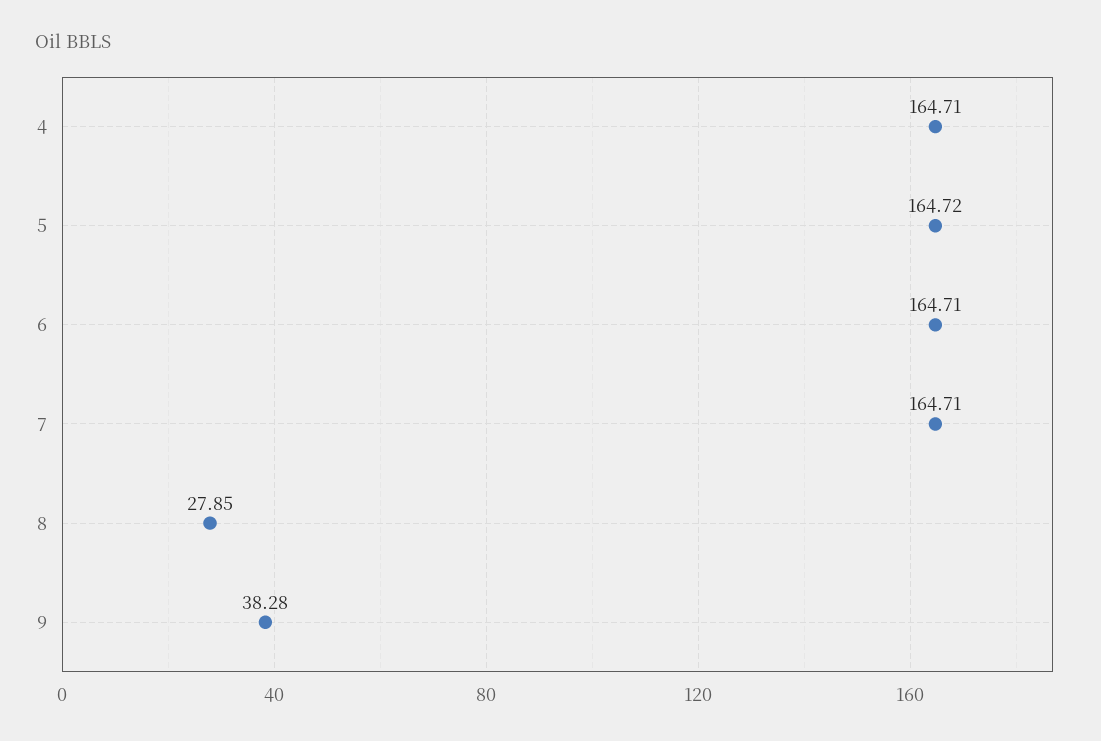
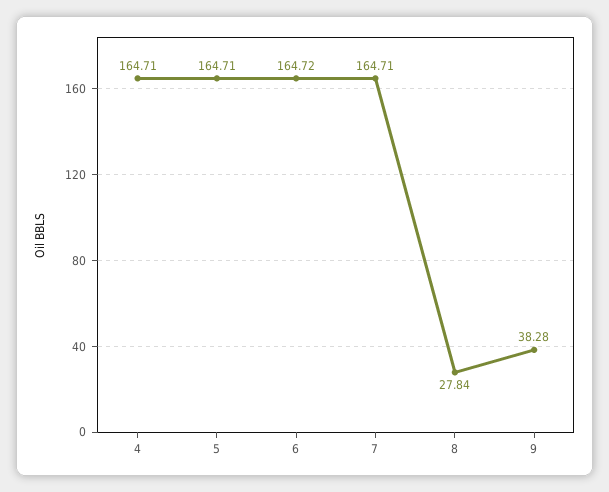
5: 164.72 -> 164.71
6: 164.71 -> 164.72
8: 27.85 -> 27.84

